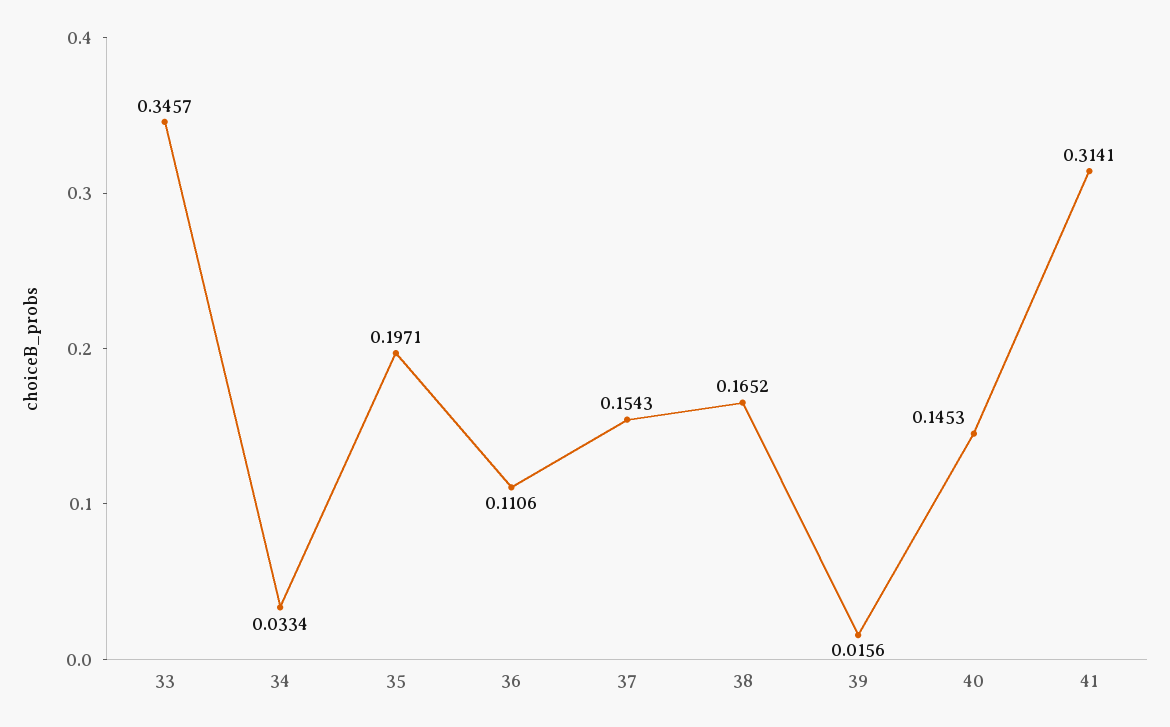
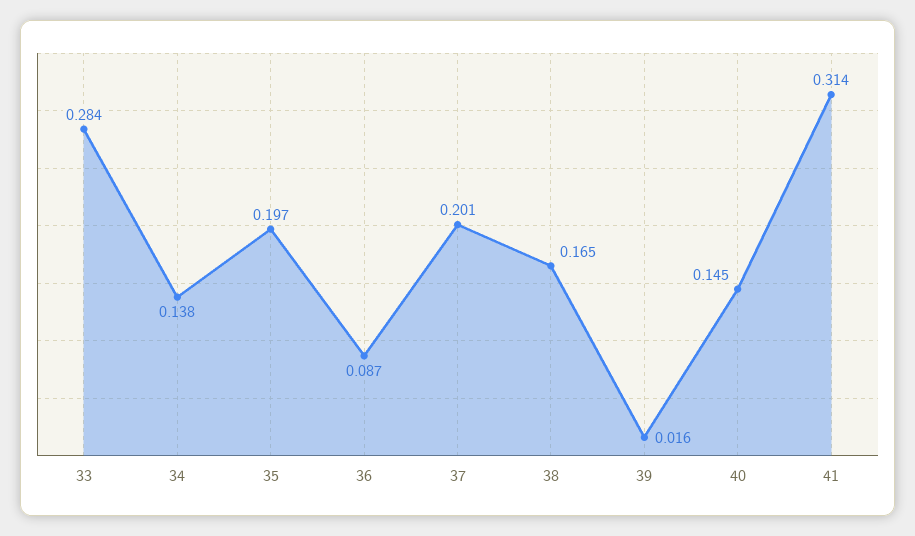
33: 0.3457 -> 0.284
34: 0.0334 -> 0.138
36: 0.1106 -> 0.087
37: 0.1543 -> 0.201

